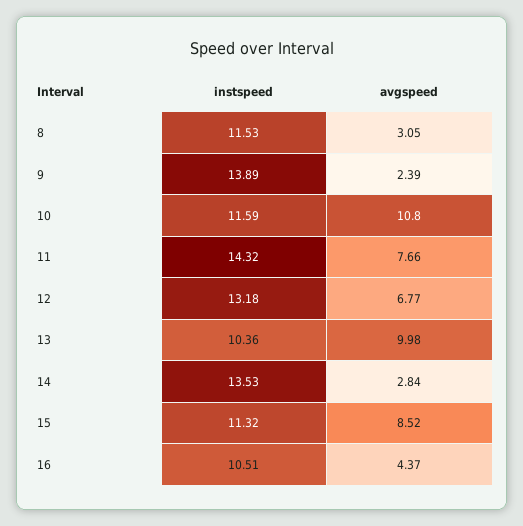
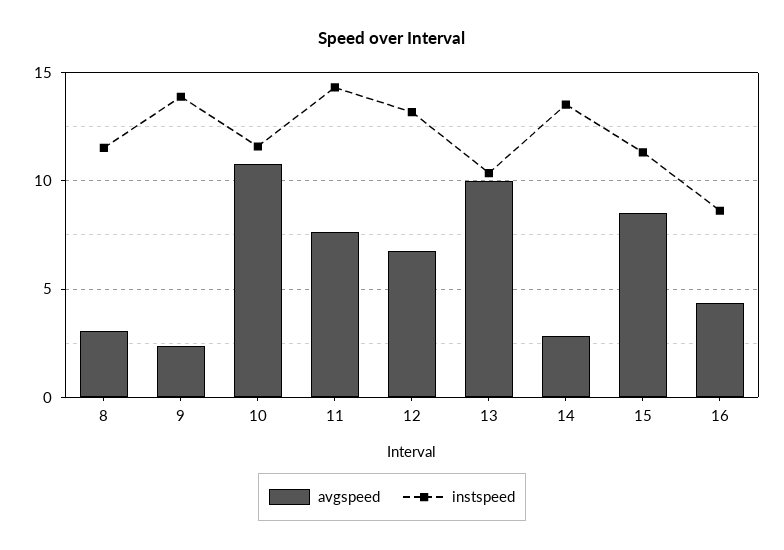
instspeed, 16: 10.51 -> 8.5

